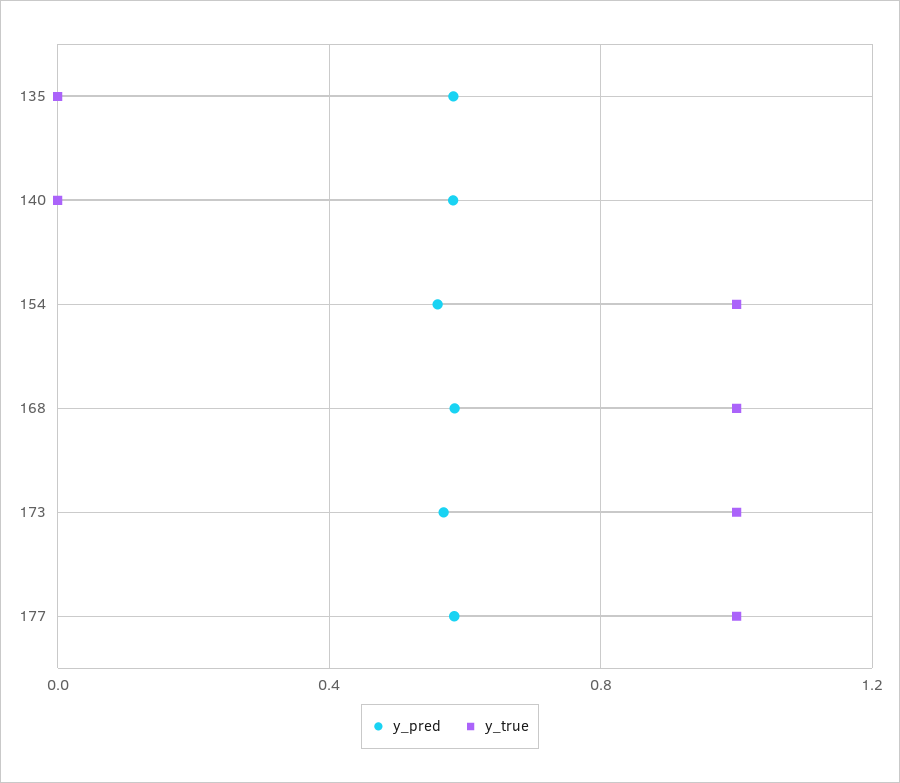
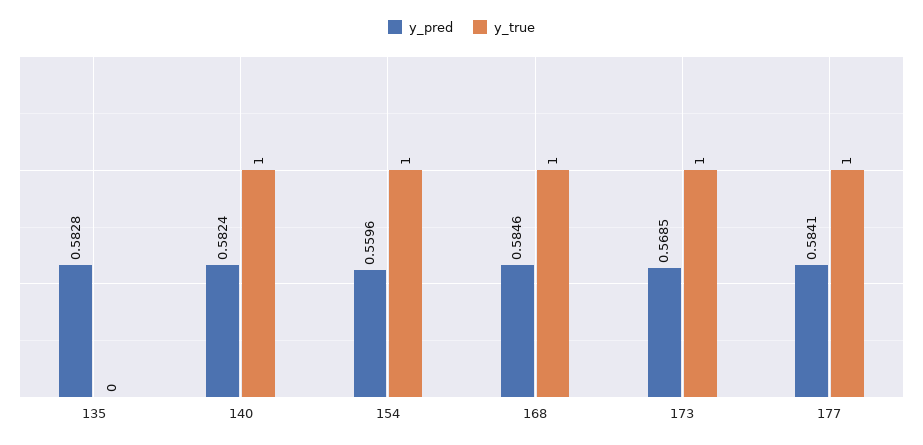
y_true, 140: 0 -> 1

